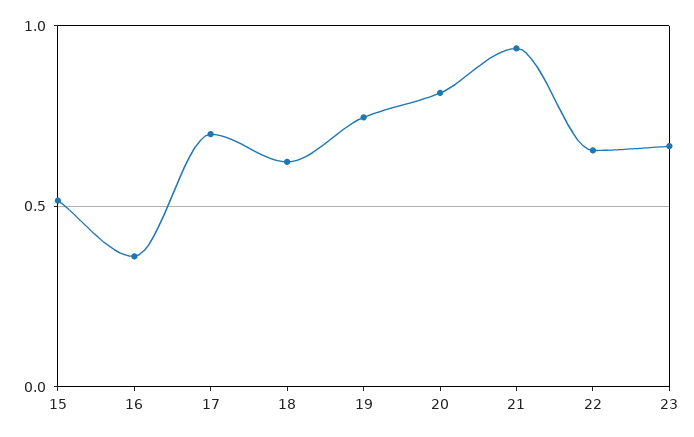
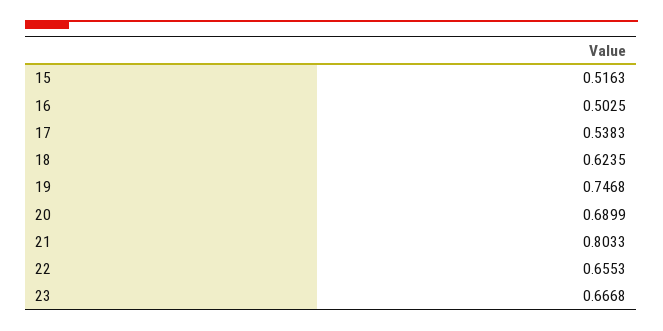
16: 0.35 -> 0.5025
17: 0.7 -> 0.5383
20: 0.8 -> 0.6899
21: 0.95 -> 0.8033

